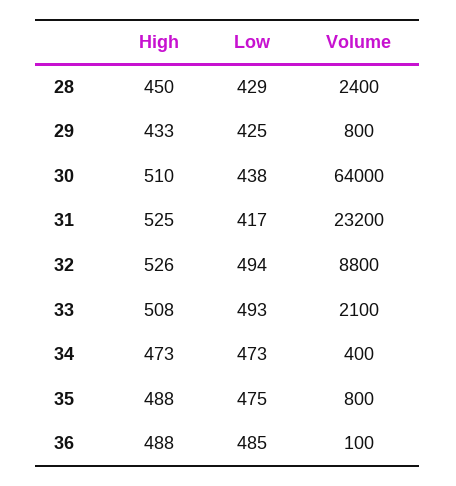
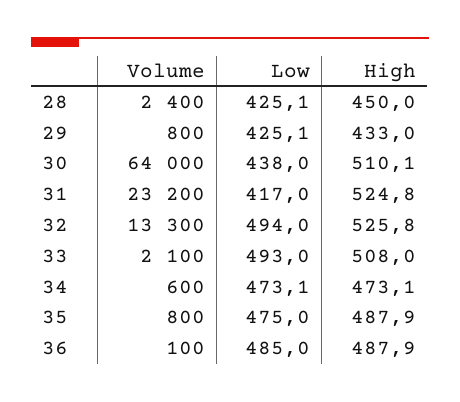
Low, 28: 429 -> 425.1
Volume, 32: 8800 -> 13300
Volume, 34: 400 -> 600

